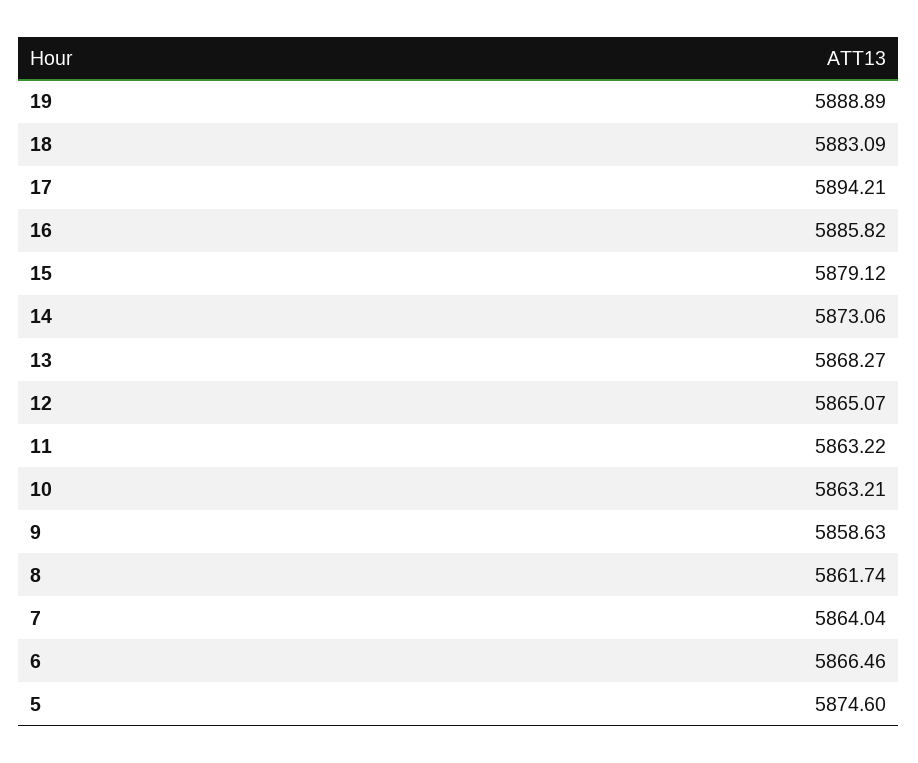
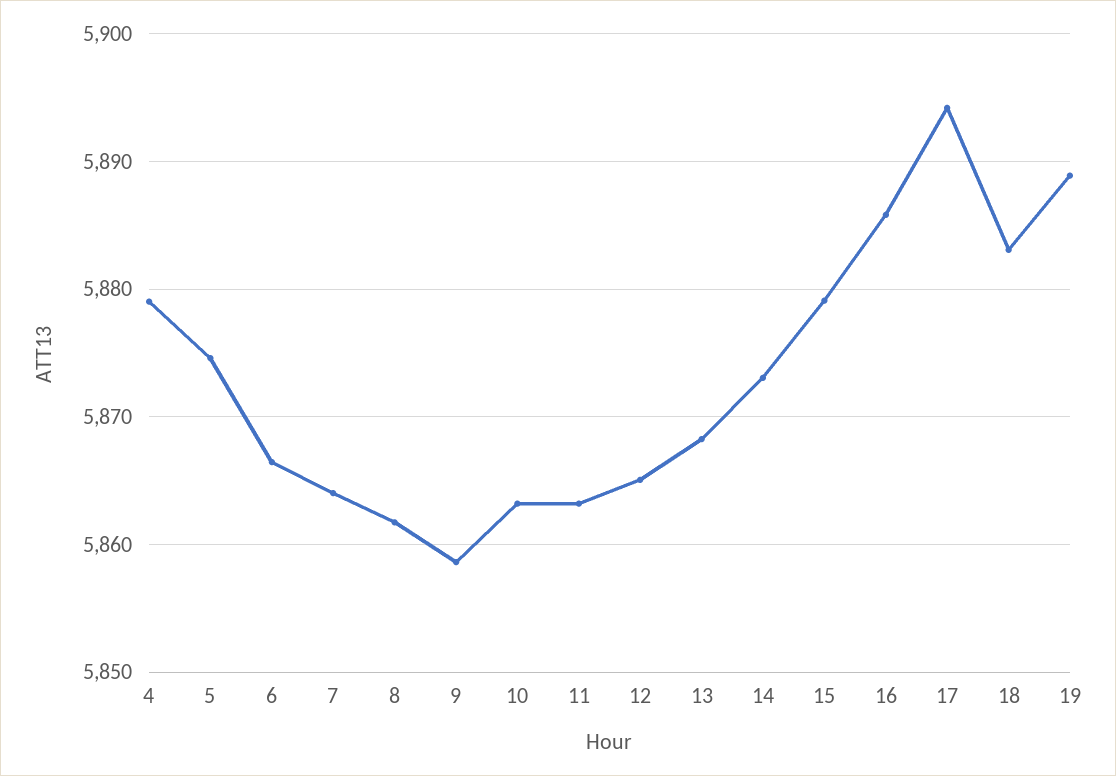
4: none -> 5879

